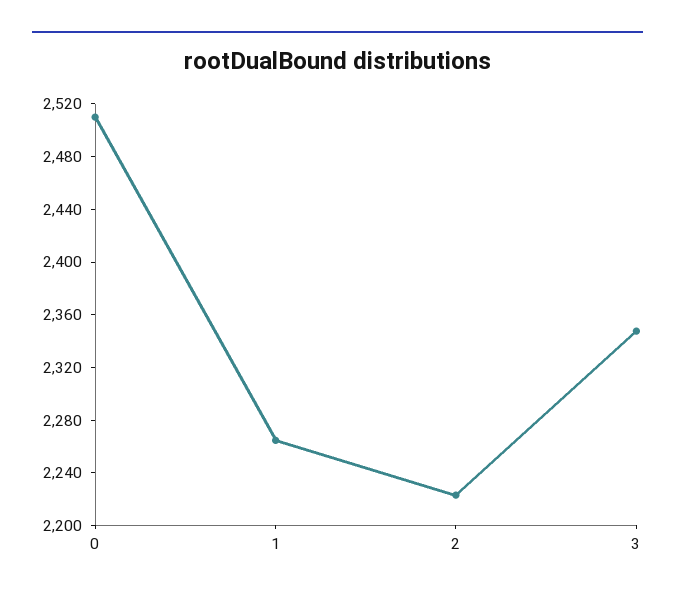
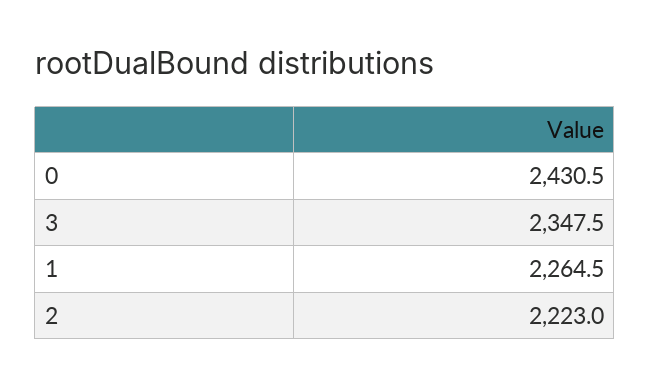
0: 2510 -> 2430.5

